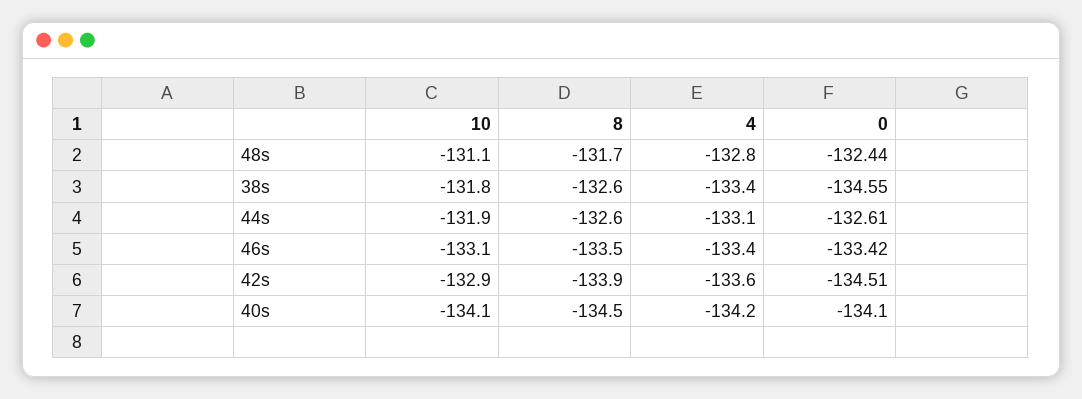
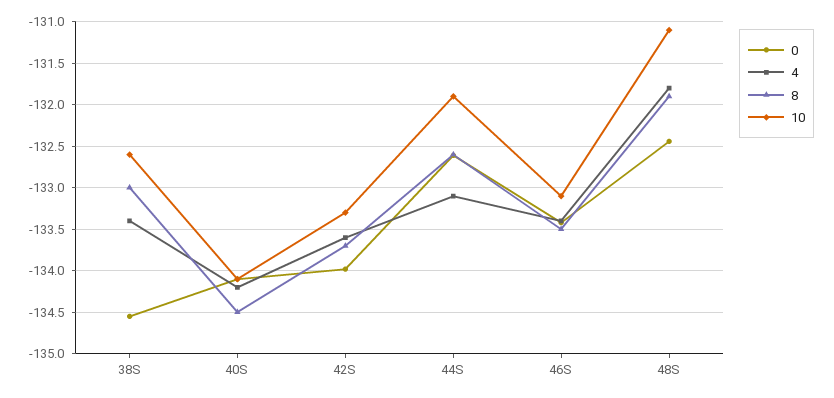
8, 48s: -131.7 -> -131.9
4, 48s: -132.8 -> -131.8
10, 38s: -131.8 -> -132.6
8, 38s: -132.6 -> -133
10, 42s: -132.9 -> -133.3
8, 42s: -133.9 -> -133.7
0, 42s: -134.51 -> -134

